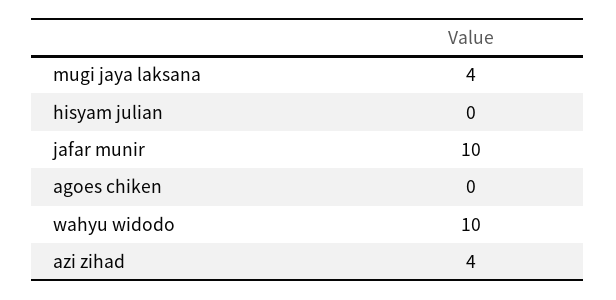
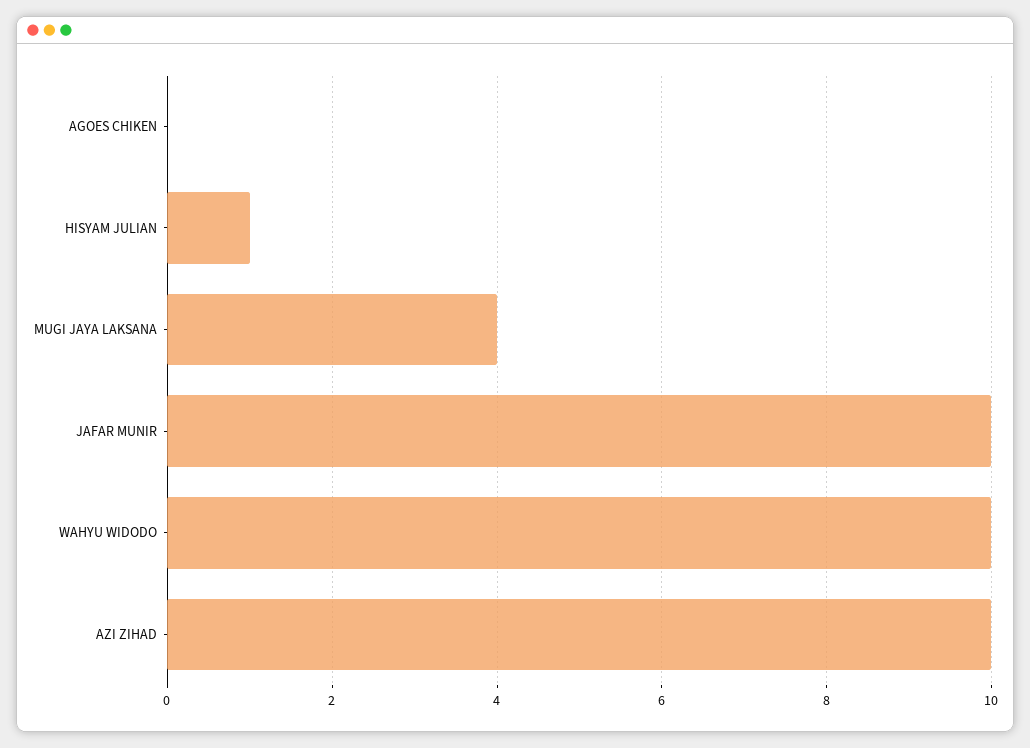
hisyam julian: 0 -> 1
azi zihad: 4 -> 10

